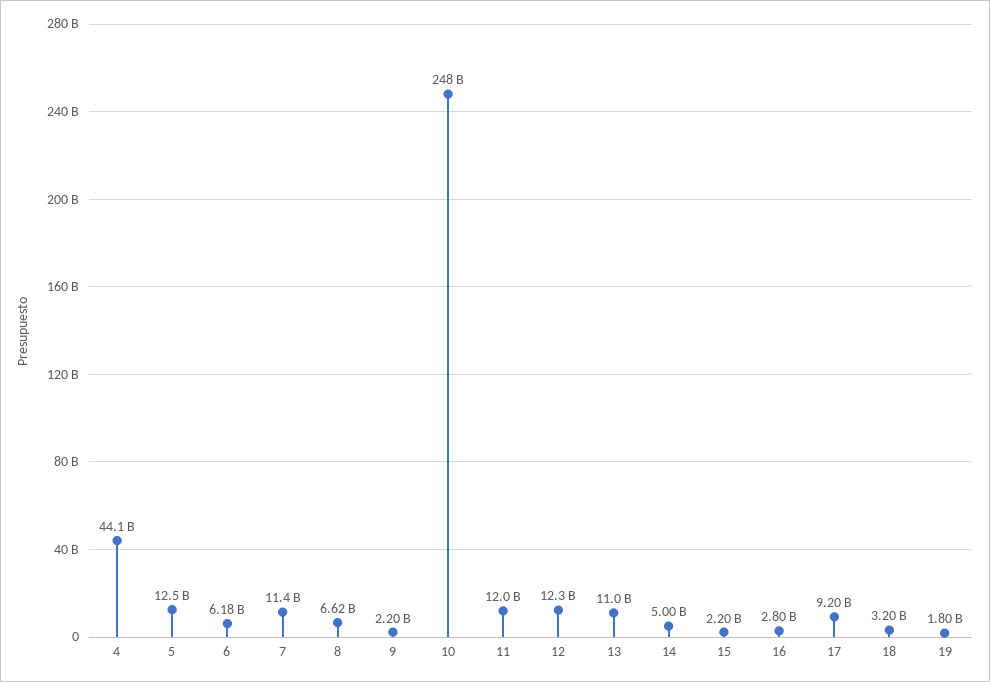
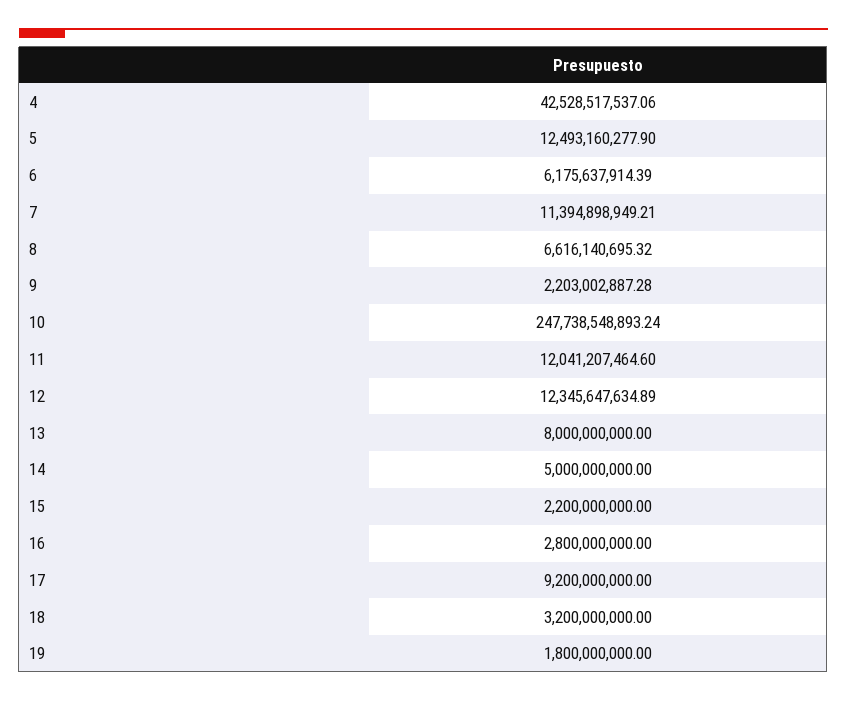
4: 44100000000 -> 42528517537.06
13: 11000000000 -> 8000000000

